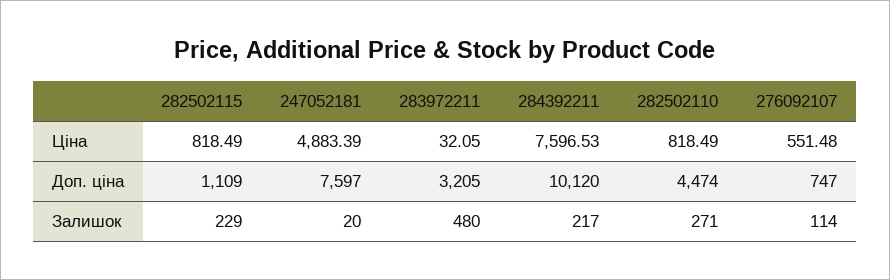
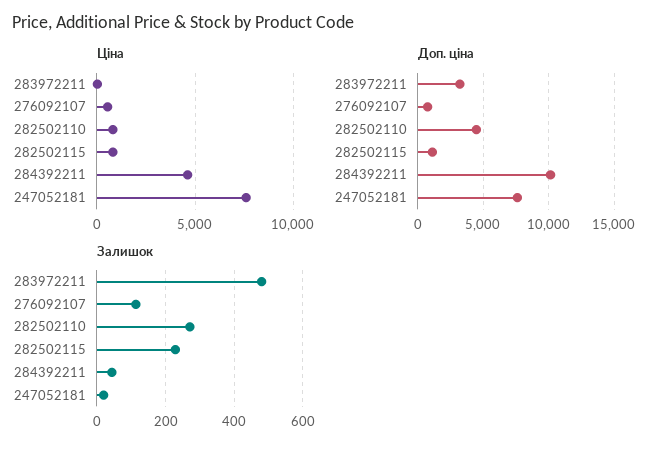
Ціна, 247052181: 4883.39 -> 7500
Ціна, 284392211: 7596.53 -> 4500
Залишок, 284392211: 217 -> 40

